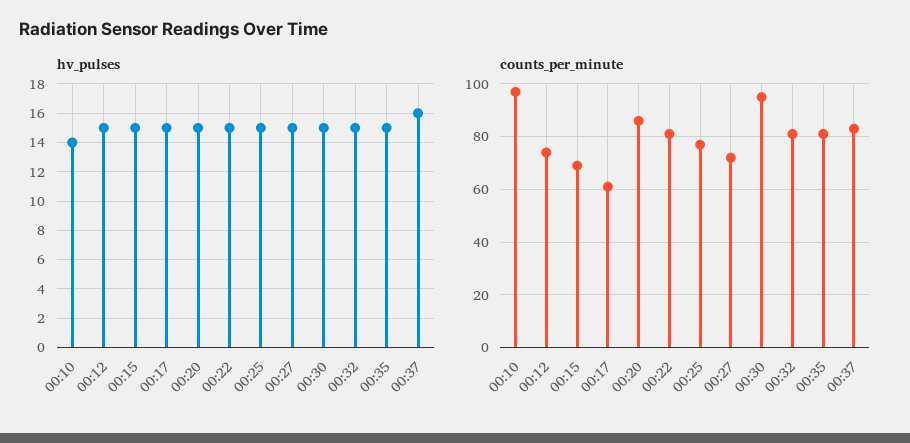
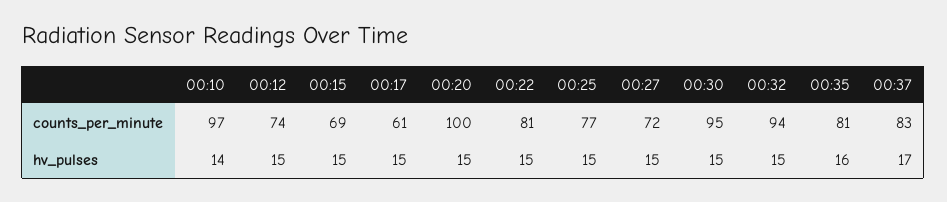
hv_pulses, 00:35: 15 -> 16
hv_pulses, 00:37: 16 -> 17
counts_per_minute, 00:20: 85 -> 100
counts_per_minute, 00:32: 80 -> 94

